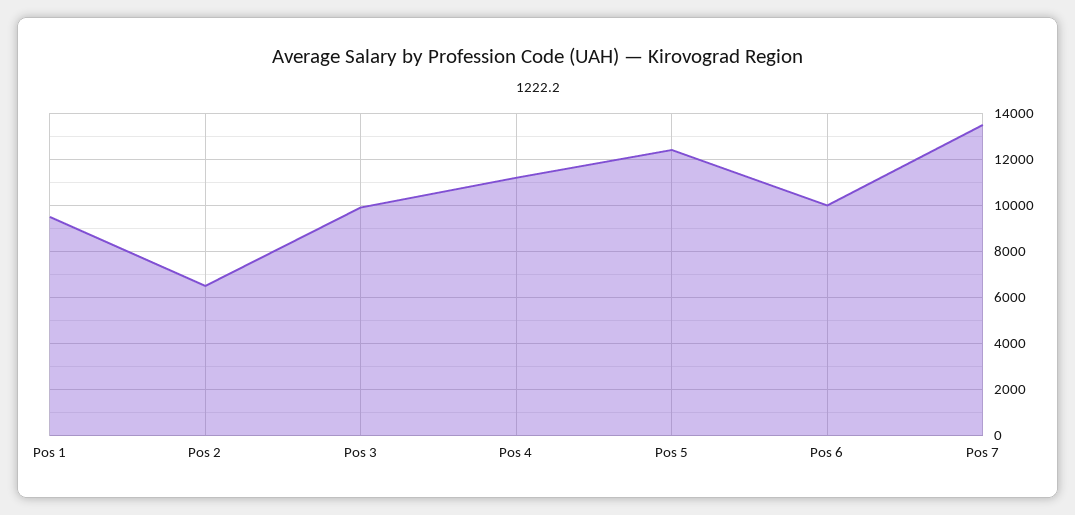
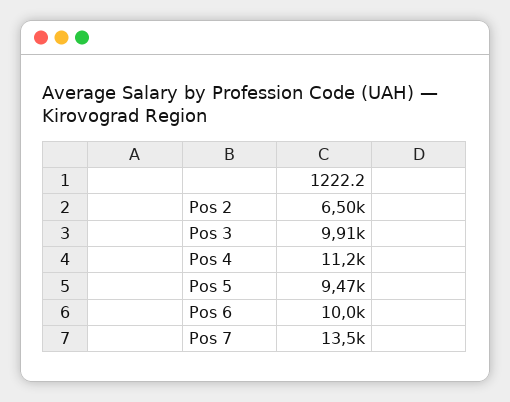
Pos 1: 9500 -> none
Pos 5: 12500 -> 9470

